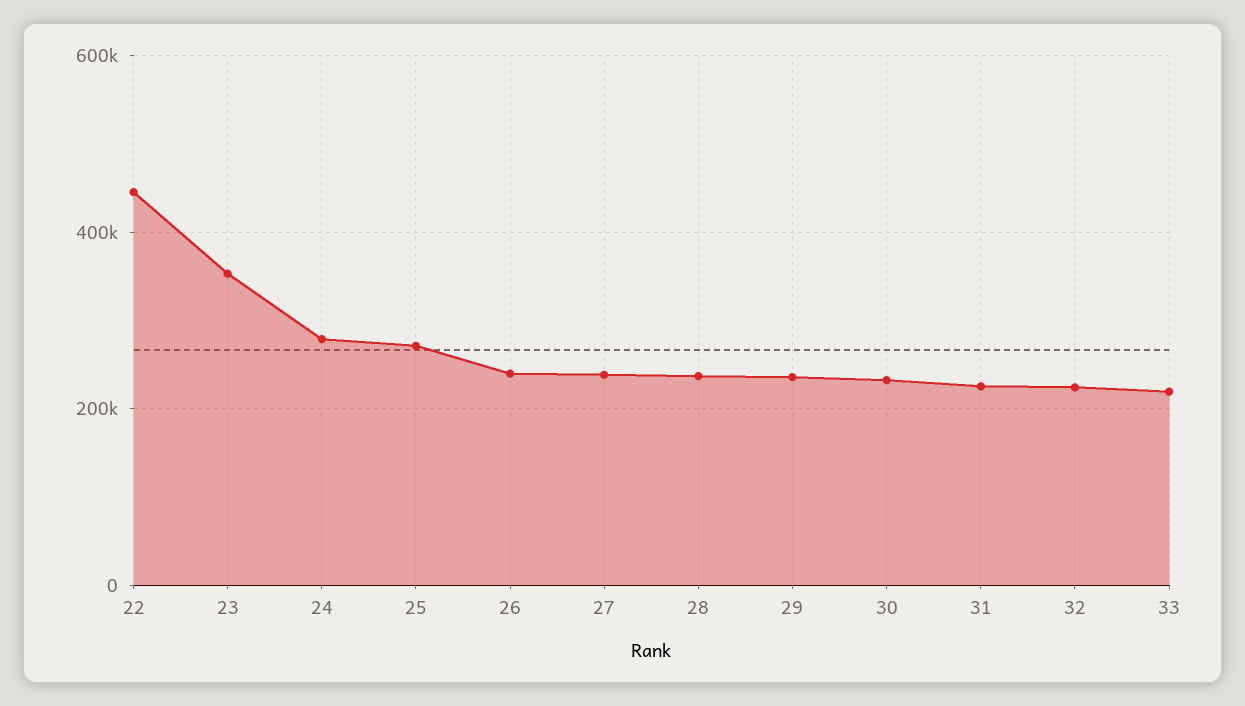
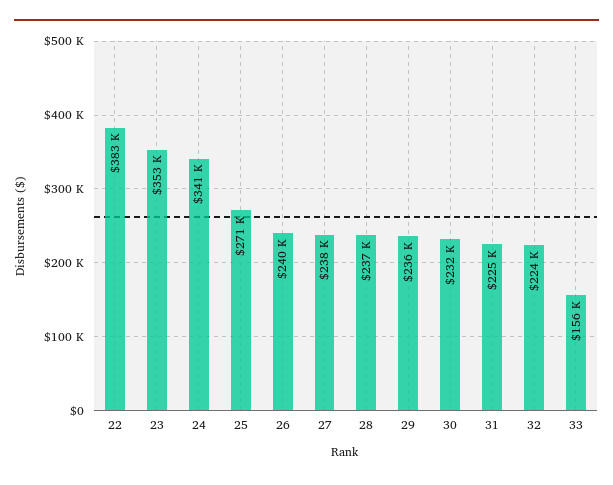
22: 440000 -> 383000
24: 280000 -> 341000
33: 220000 -> 156000

